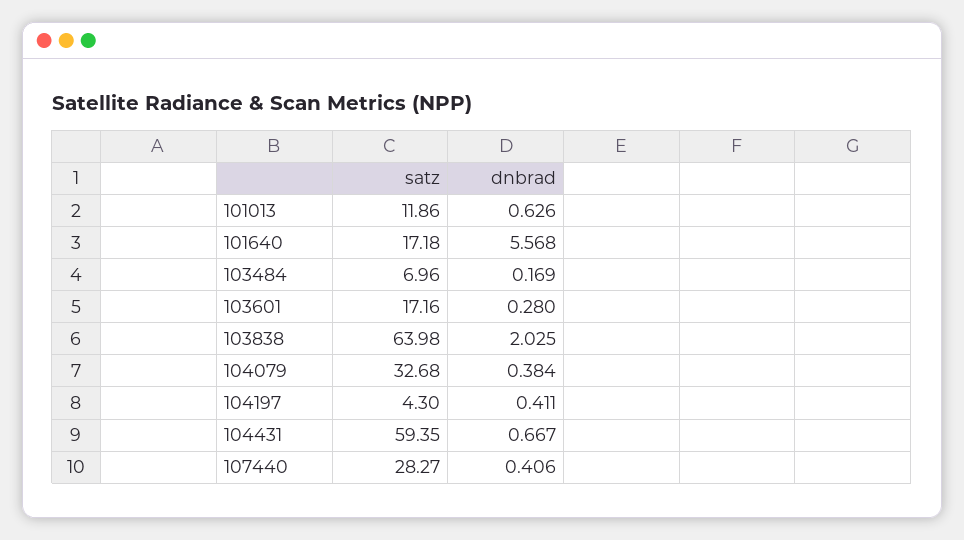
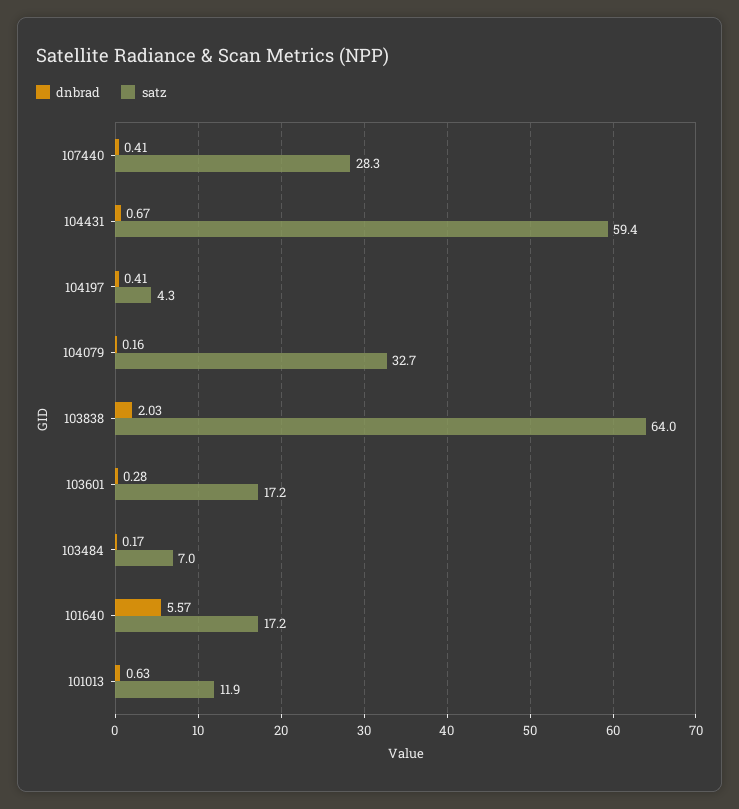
dnbrad, 104079: 0.384 -> 0.16

